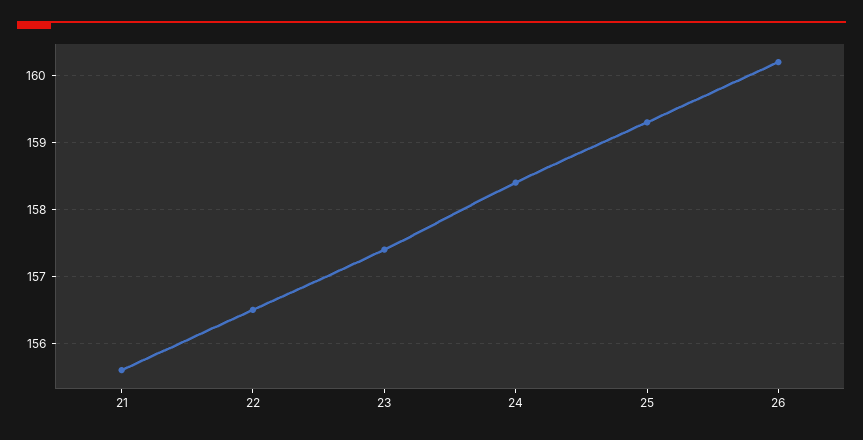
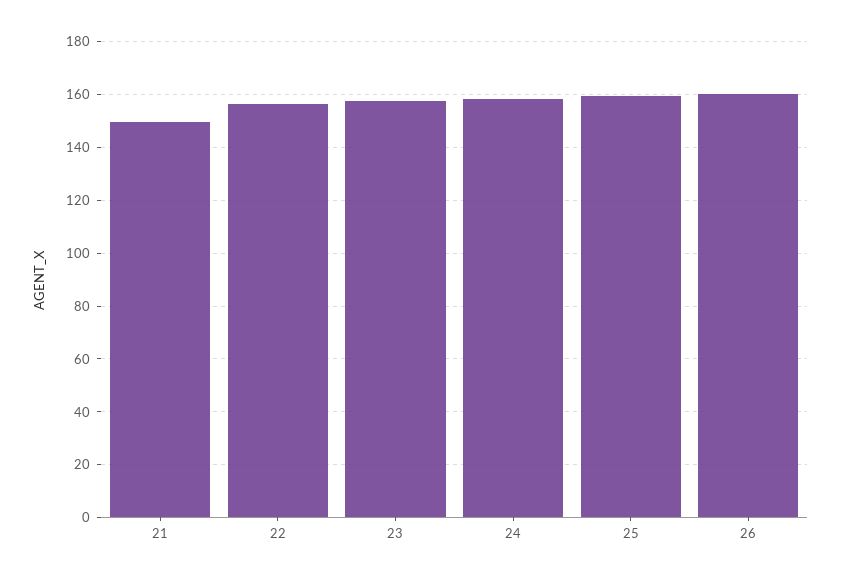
21: 155.6 -> 150

